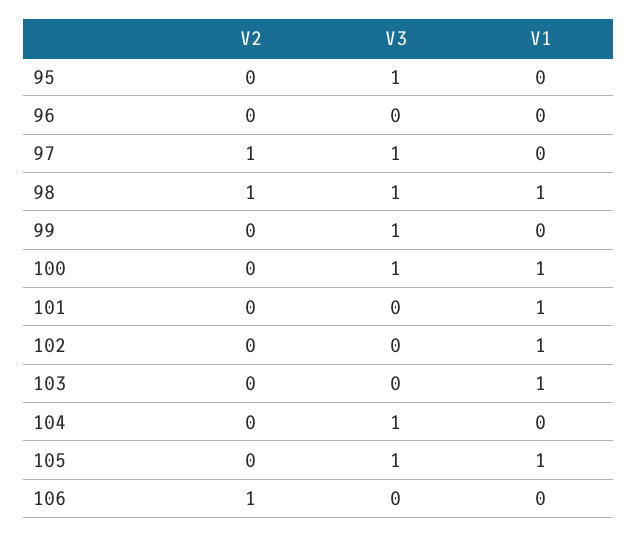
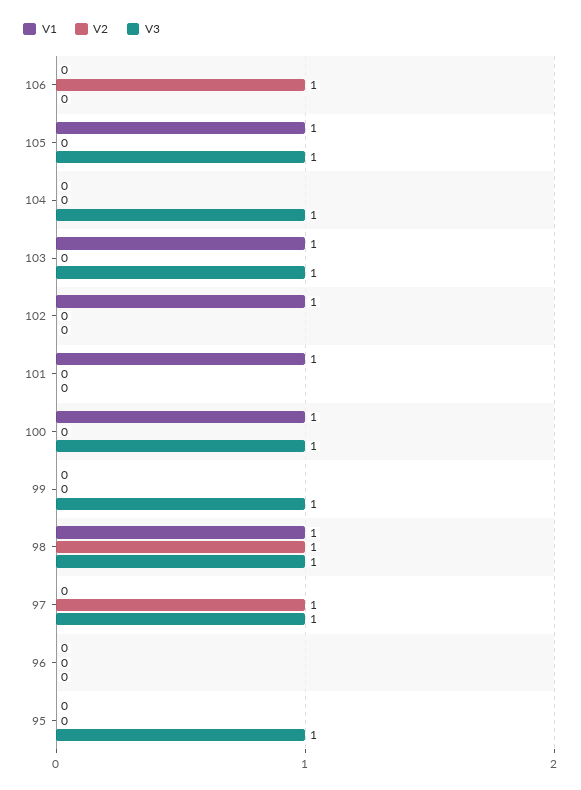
V3, 103: 0 -> 1

